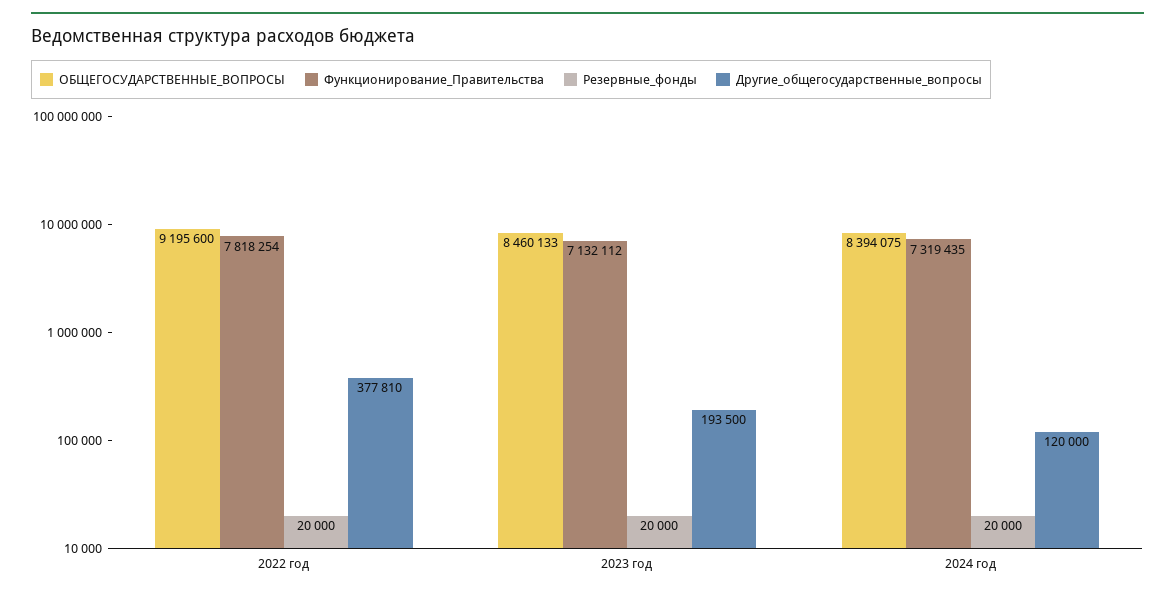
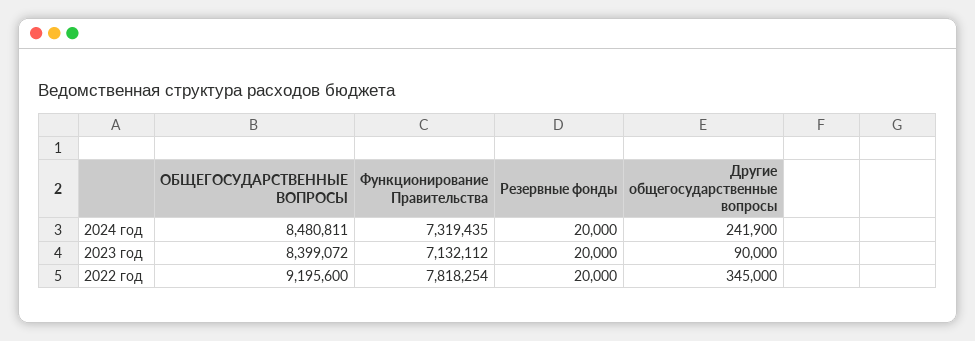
Другие_общегосударственные_вопросы, 2022 год: 377810 -> 345000
ОБЩЕГОСУДАРСТВЕННЫЕ_ВОПРОСЫ, 2023 год: 8460133 -> 8399072
Другие_общегосударственные_вопросы, 2023 год: 193500 -> 90000
ОБЩЕГОСУДАРСТВЕННЫЕ_ВОПРОСЫ, 2024 год: 8394075 -> 8480811
Другие_общегосударственные_вопросы, 2024 год: 120000 -> 241900

